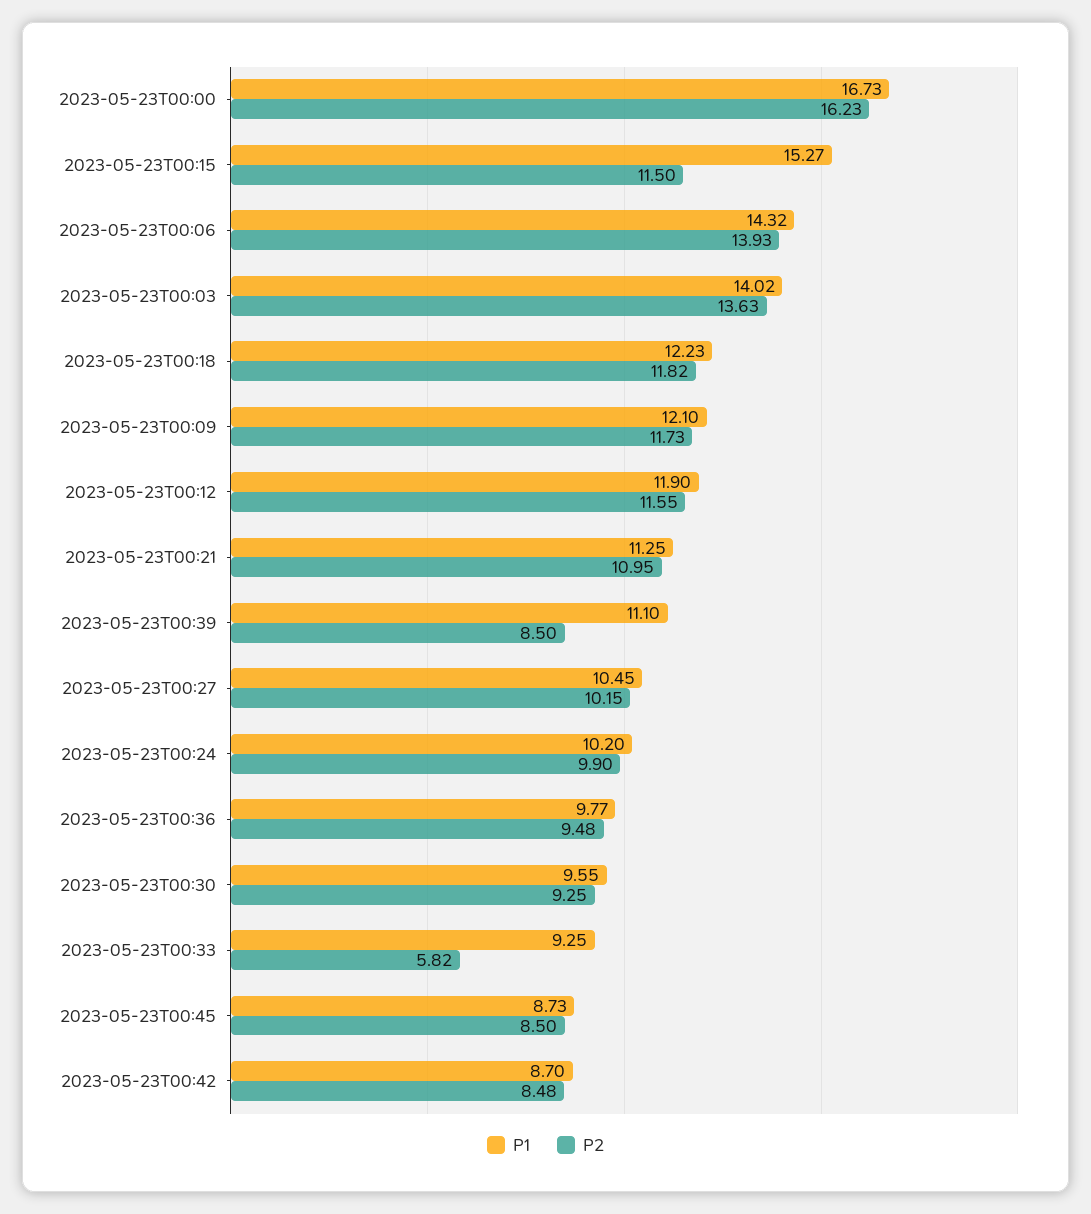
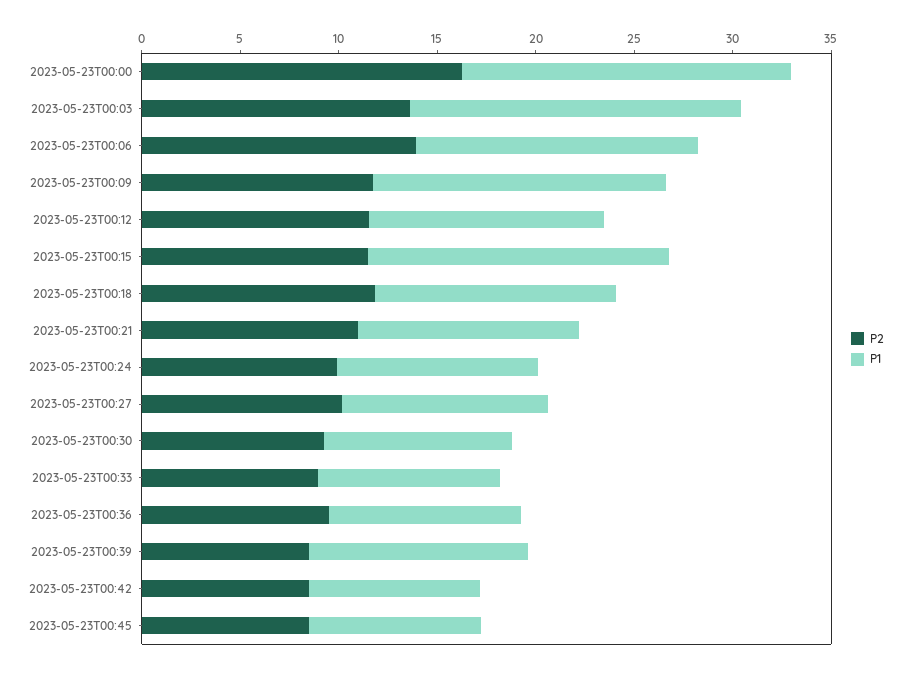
P1, 2023-05-23T00:03: 14.02 -> 17
P1, 2023-05-23T00:09: 12.1 -> 15
P2, 2023-05-23T00:33: 5.82 -> 9

